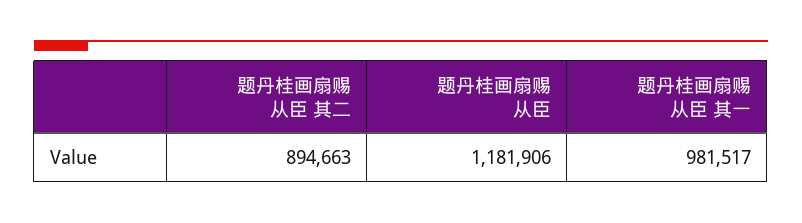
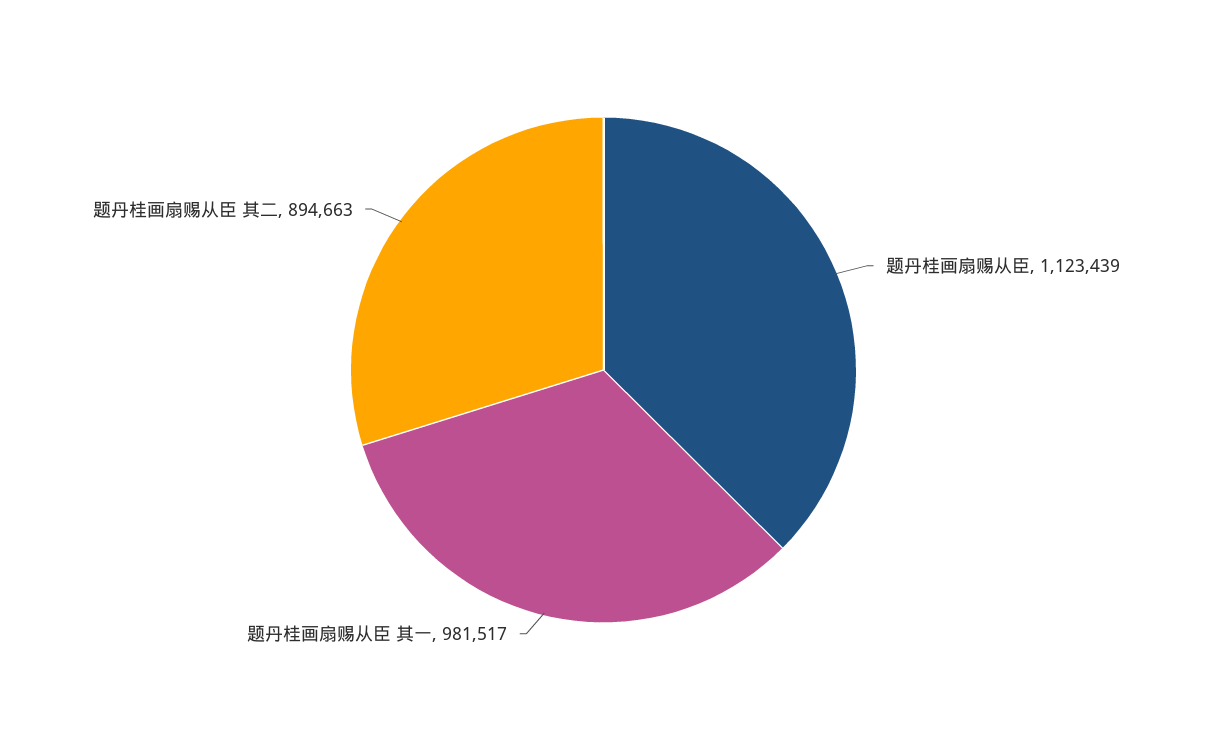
题丹桂画扇赐从臣: 1181906 -> 1123439

